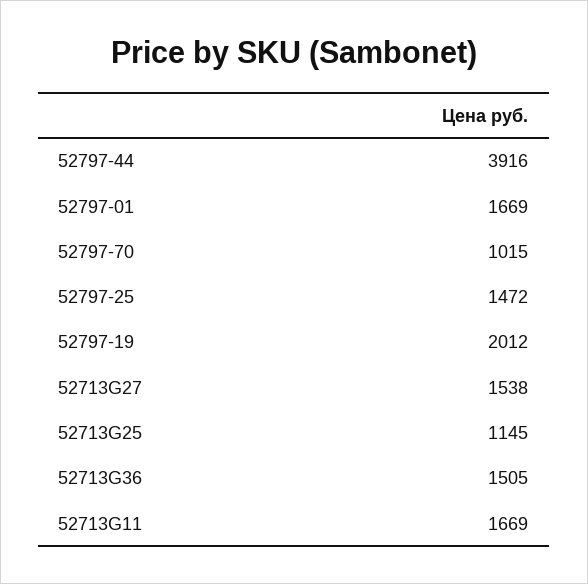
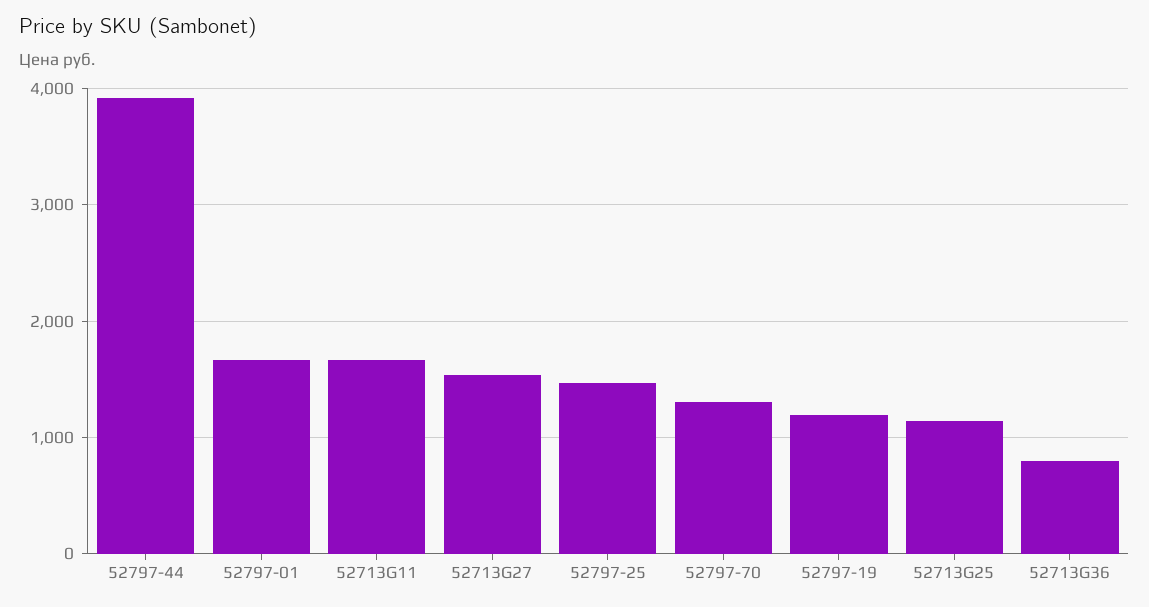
52797-70: 1015 -> 1300
52797-19: 2012 -> 1200
52713G36: 1505 -> 800

